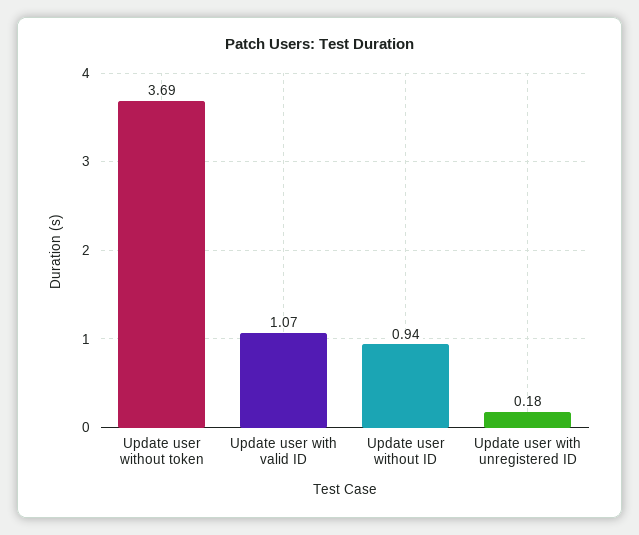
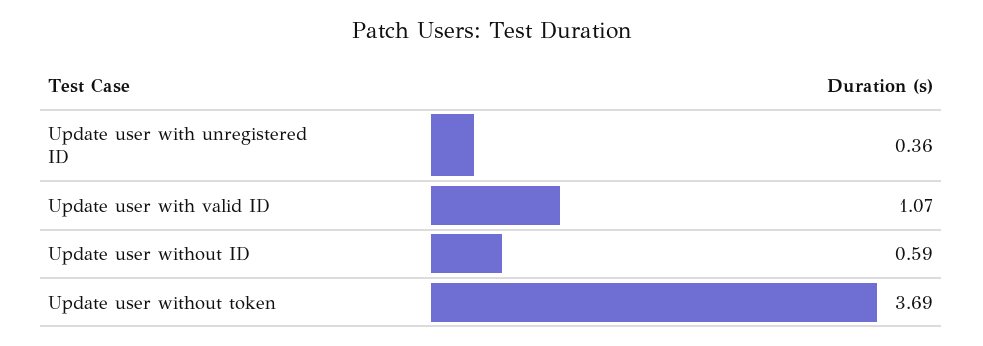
Update user without ID: 0.94 -> 0.59
Update user with unregistered ID: 0.18 -> 0.36

